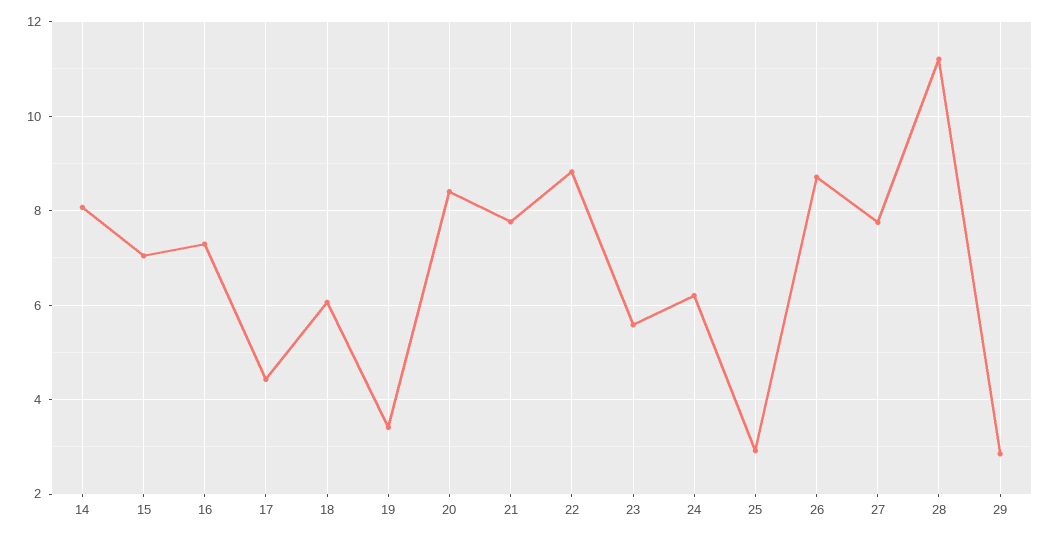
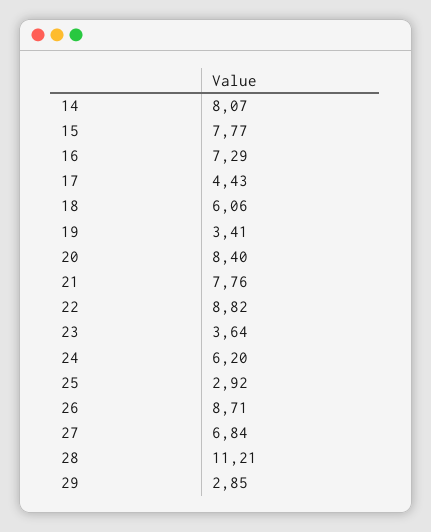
15: 7 -> 7.77
23: 5.6 -> 3.64
27: 7.8 -> 6.84

